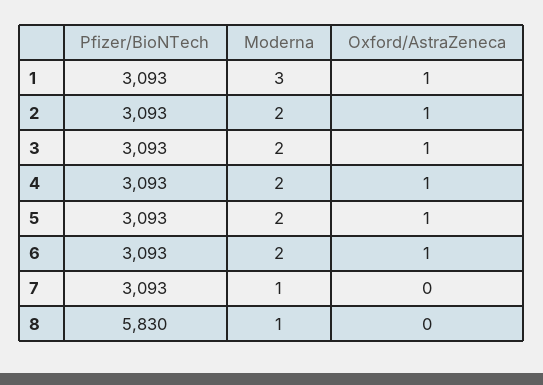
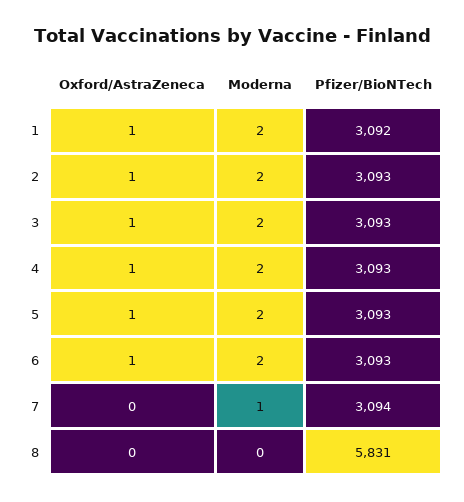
Pfizer/BioNTech, 1: 3093 -> 3092
Moderna, 1: 3 -> 2
Pfizer/BioNTech, 7: 3093 -> 3094
Pfizer/BioNTech, 8: 5830 -> 5831
Moderna, 8: 1 -> 0

